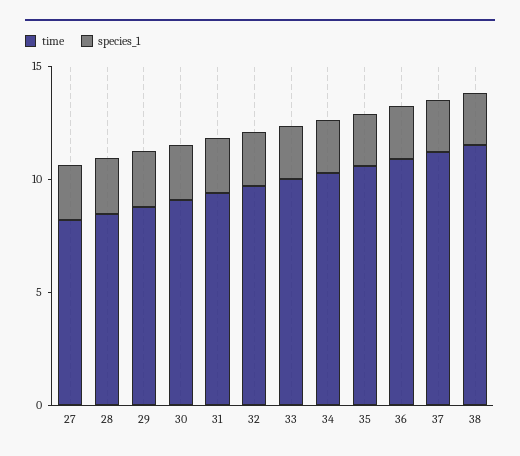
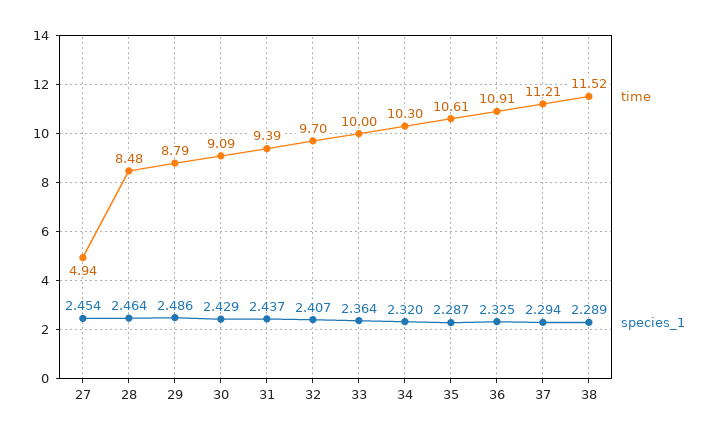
time, 27: 8 -> 4.94

